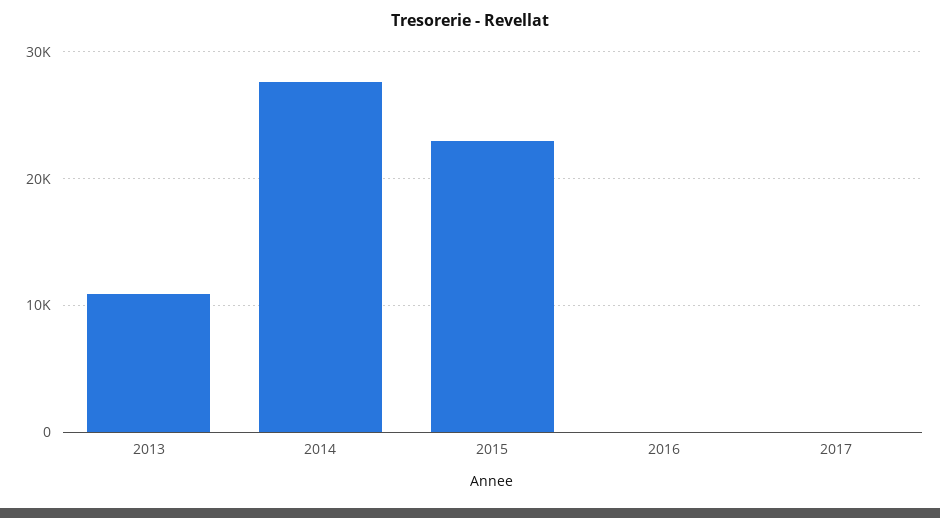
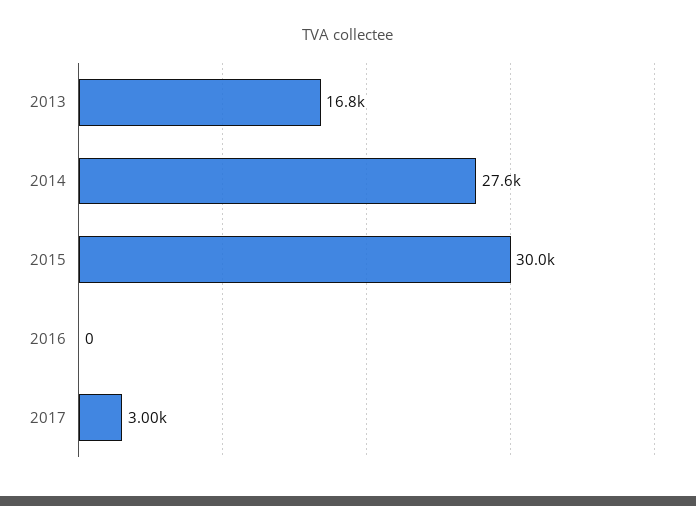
2013: 11000 -> 16800
2015: 23000 -> 30000
2017: 0 -> 3000

